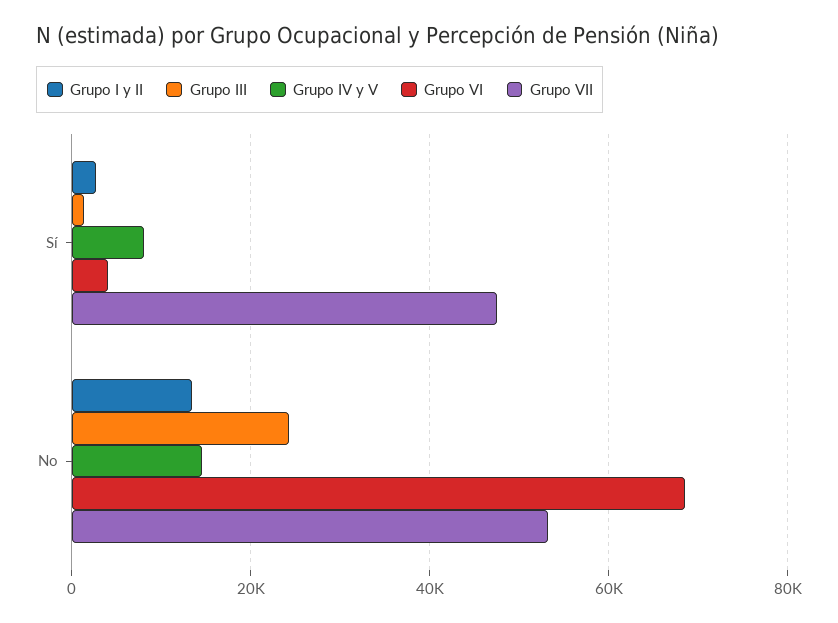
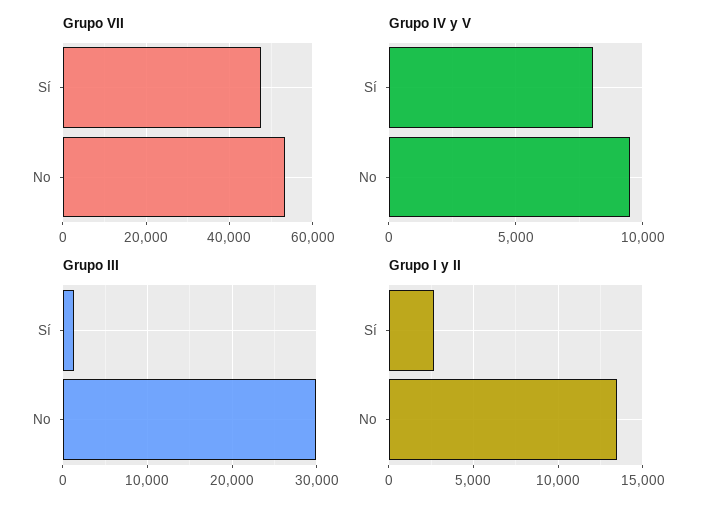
Grupo VI, Sí: 4000 -> none
Grupo III, No: 24000 -> 30000
Grupo IV y V, No: 14000 -> 9500
Grupo VI, No: 68000 -> none

